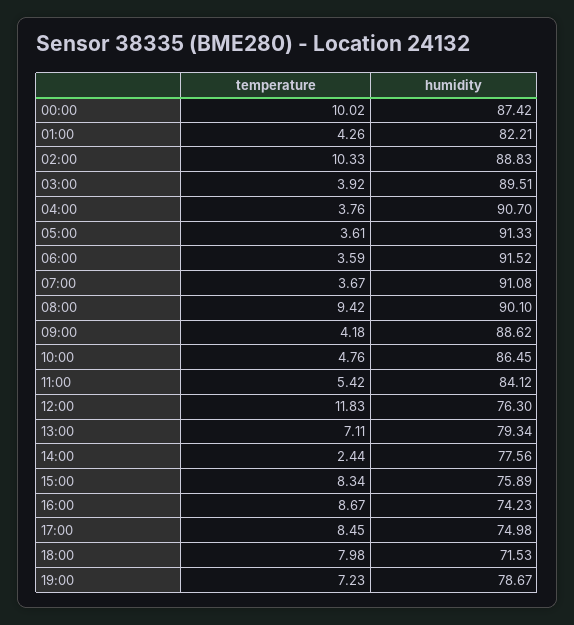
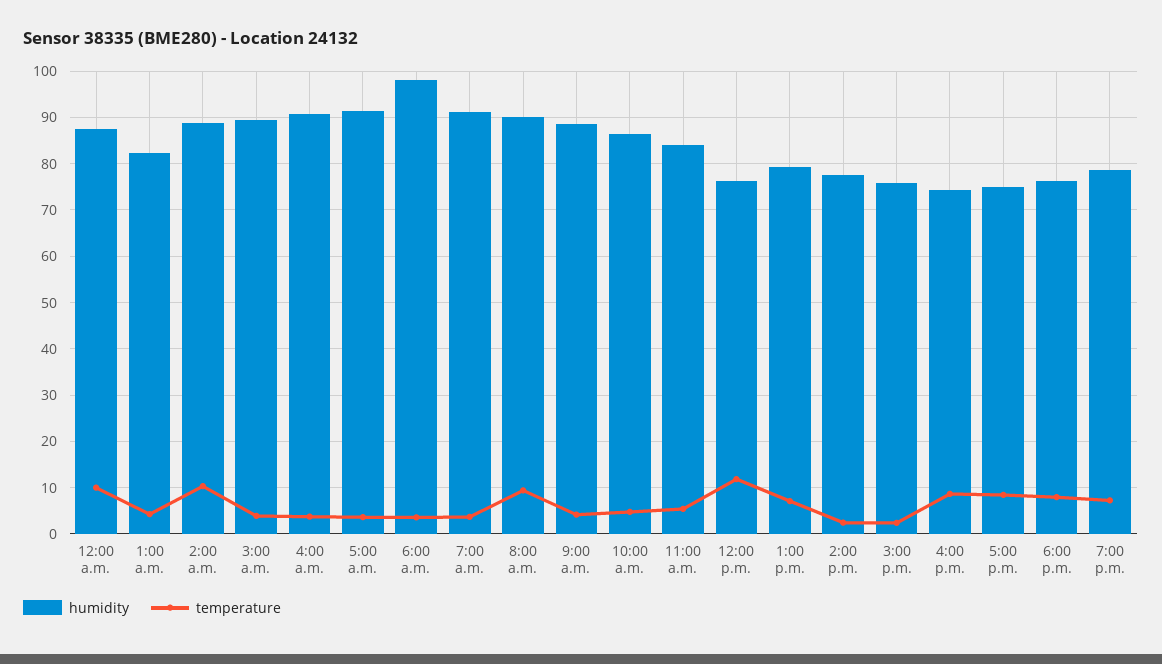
humidity, 06:00: 91.52 -> 98
temperature, 15:00: 8.34 -> 2
humidity, 18:00: 71.53 -> 76

